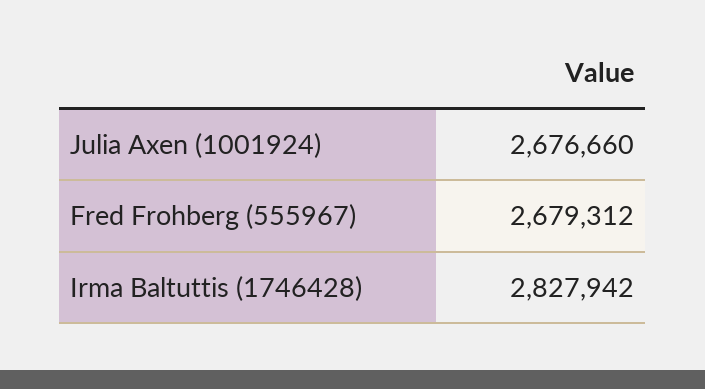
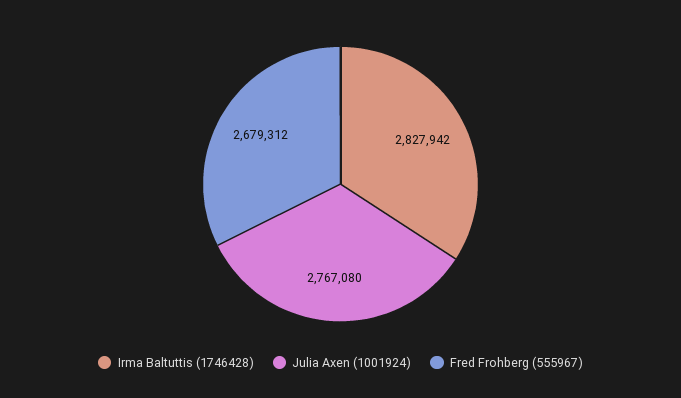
Julia Axen (1001924): 2676660 -> 2767080

